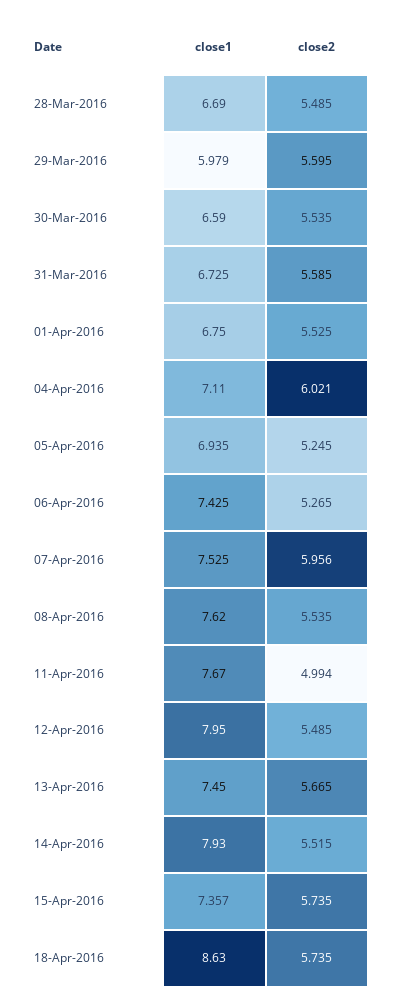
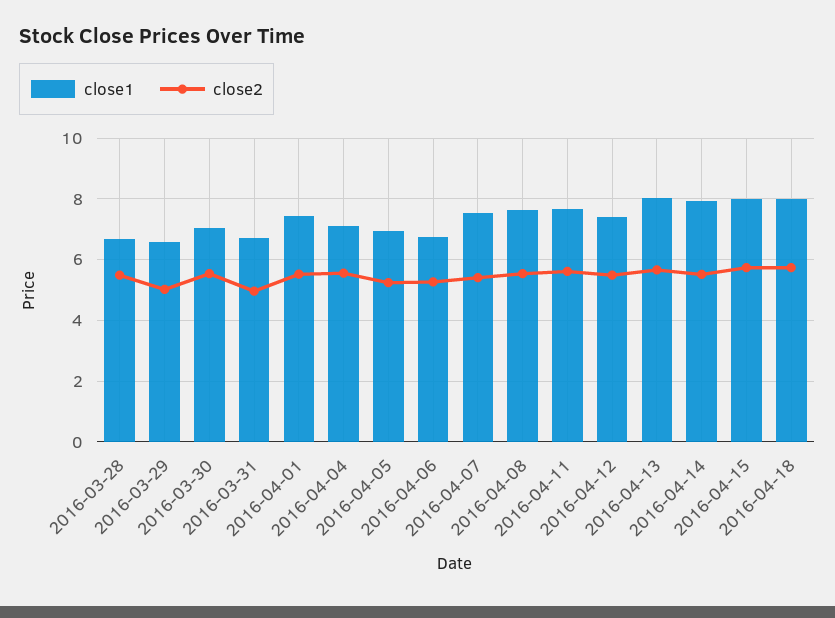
close1, 29-Mar-2016: 5.979 -> 6.6
close2, 29-Mar-2016: 5.595 -> 5
close1, 30-Mar-2016: 6.59 -> 7
close2, 31-Mar-2016: 5.585 -> 5
close1, 01-Apr-2016: 6.75 -> 7.4
close2, 04-Apr-2016: 6.021 -> 5.6
close1, 06-Apr-2016: 7.425 -> 6.8
close2, 07-Apr-2016: 5.956 -> 5.4
close2, 11-Apr-2016: 4.994 -> 5.6
close1, 12-Apr-2016: 7.95 -> 7.4
close1, 13-Apr-2016: 7.45 -> 8
close1, 15-Apr-2016: 7.357 -> 8
close1, 18-Apr-2016: 8.63 -> 8

